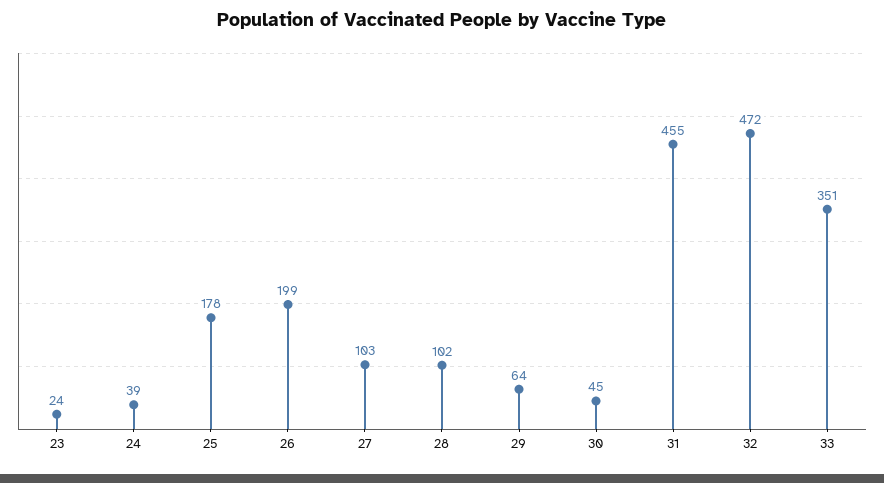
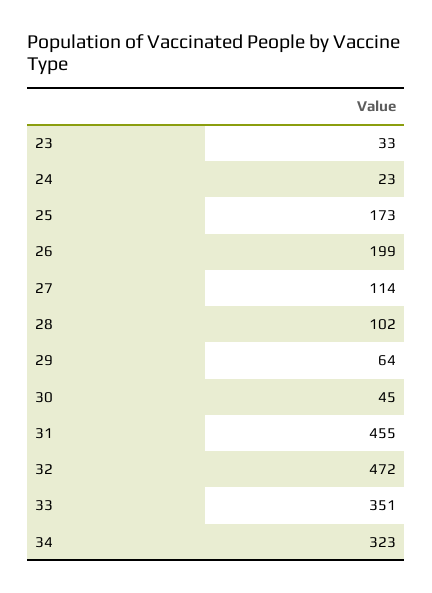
23: 24 -> 33
24: 39 -> 23
25: 178 -> 173
27: 103 -> 114
34: none -> 323

